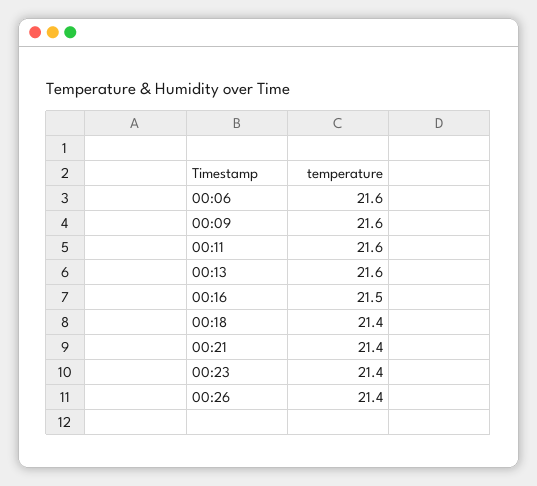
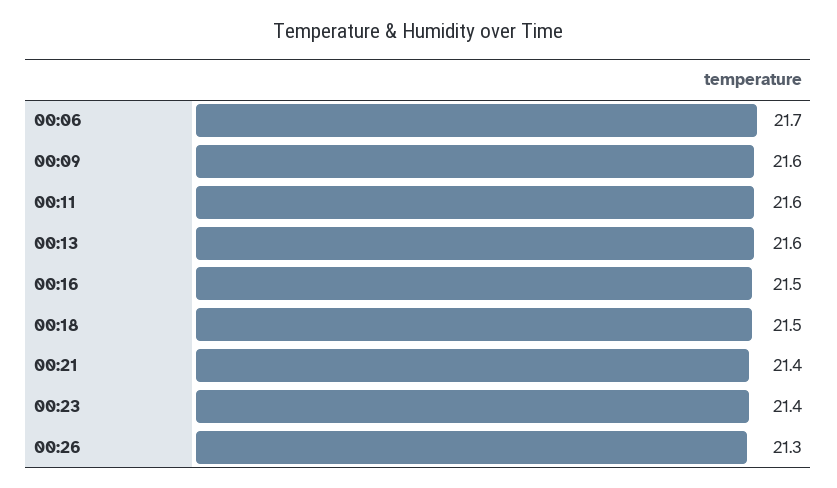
00:06: 21.6 -> 21.7
00:18: 21.4 -> 21.5
00:26: 21.4 -> 21.3

